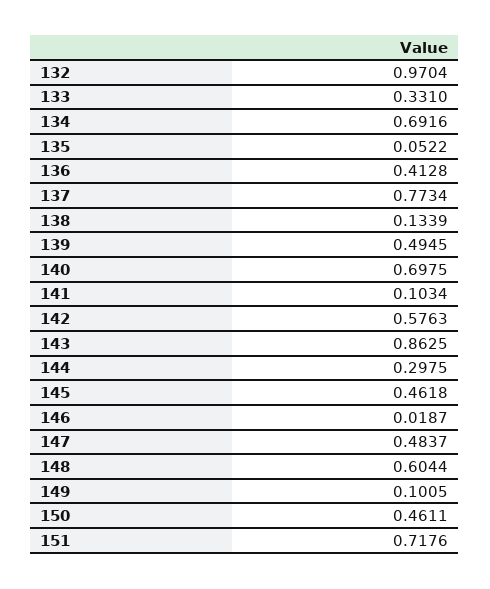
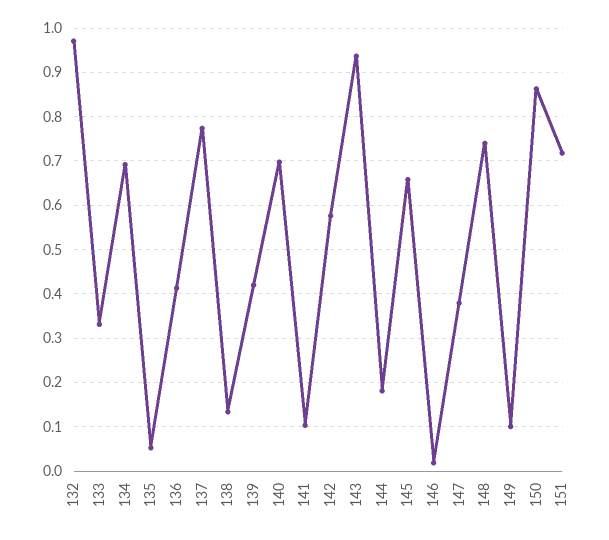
139: 0.4945 -> 0.42
143: 0.8625 -> 0.94
144: 0.2975 -> 0.18
145: 0.4618 -> 0.66
147: 0.4837 -> 0.38
148: 0.6044 -> 0.74
150: 0.4611 -> 0.86

